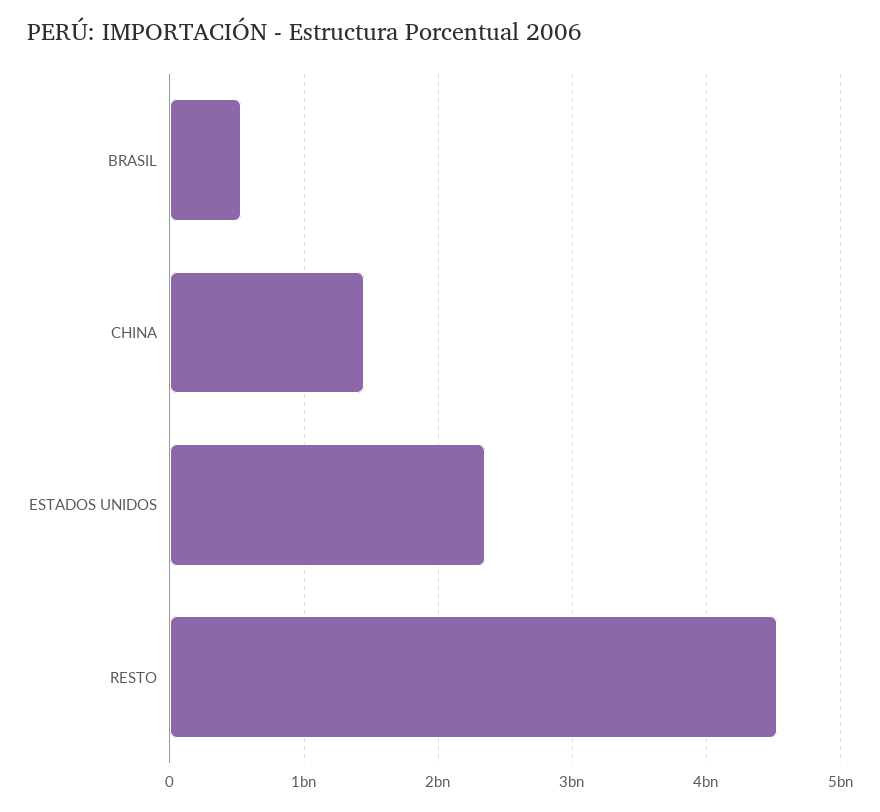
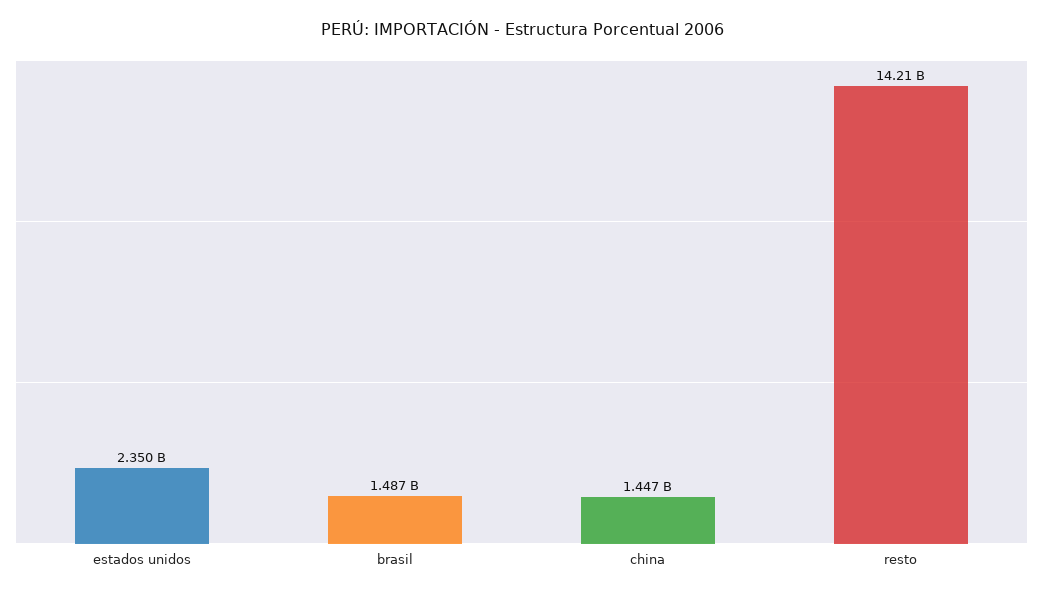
BRASIL: 500000000 -> 1487000000
RESTO: 4500000000 -> 14210000000

